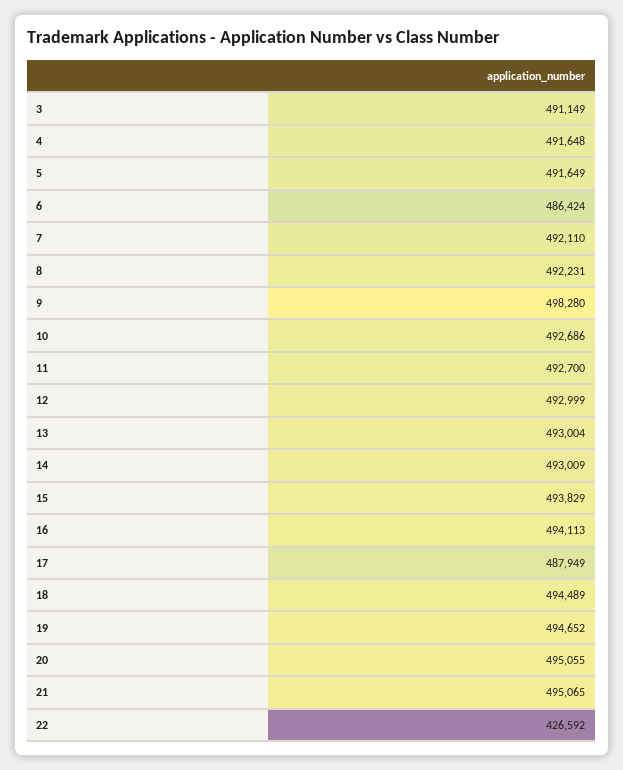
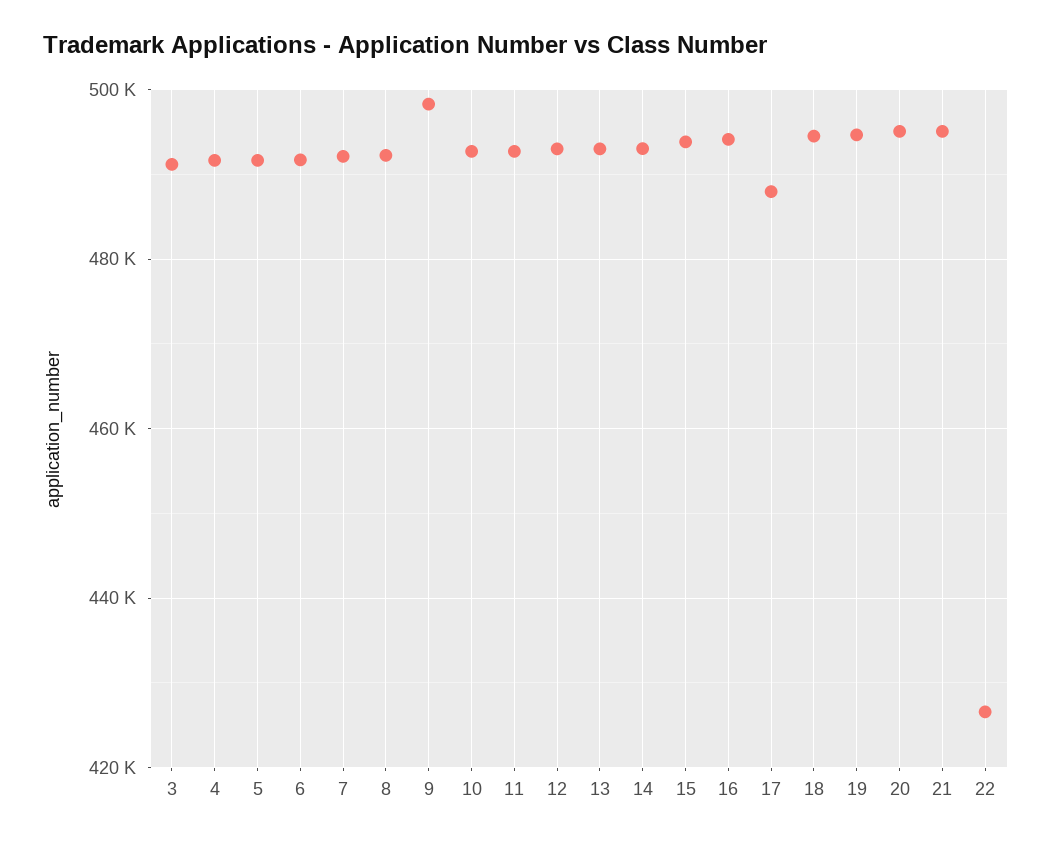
6: 486424 -> 492000

